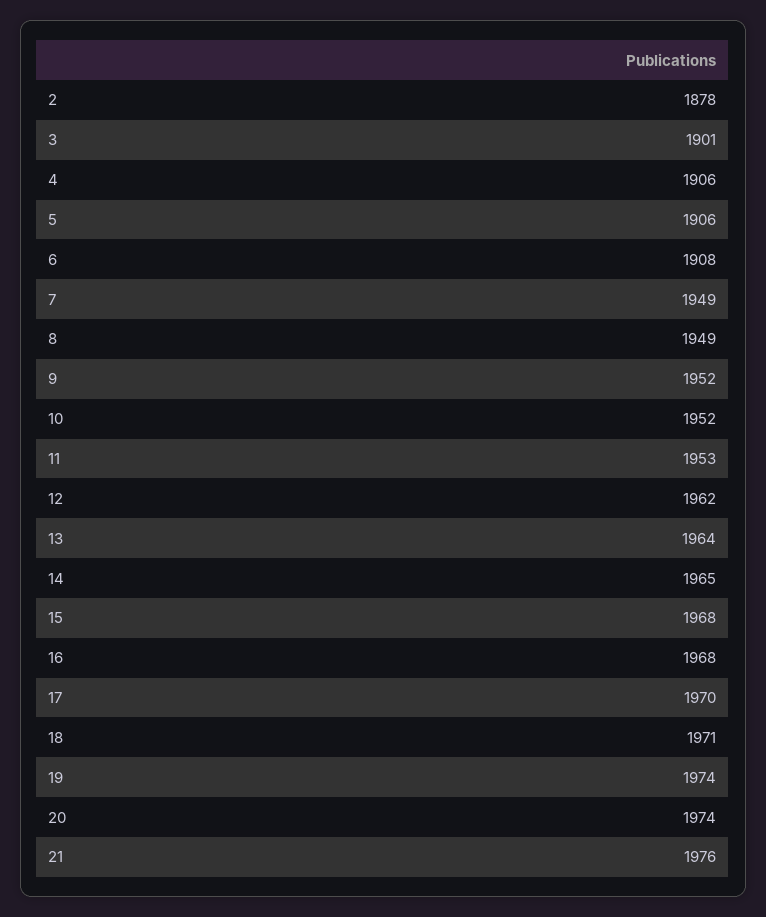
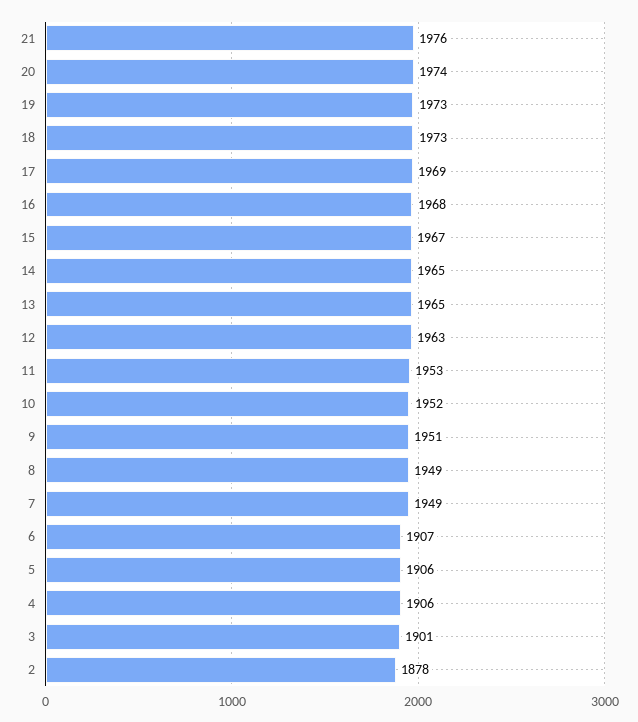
6: 1908 -> 1907
9: 1952 -> 1951
12: 1962 -> 1963
13: 1964 -> 1965
15: 1968 -> 1967
17: 1970 -> 1969
18: 1971 -> 1973
19: 1974 -> 1973

